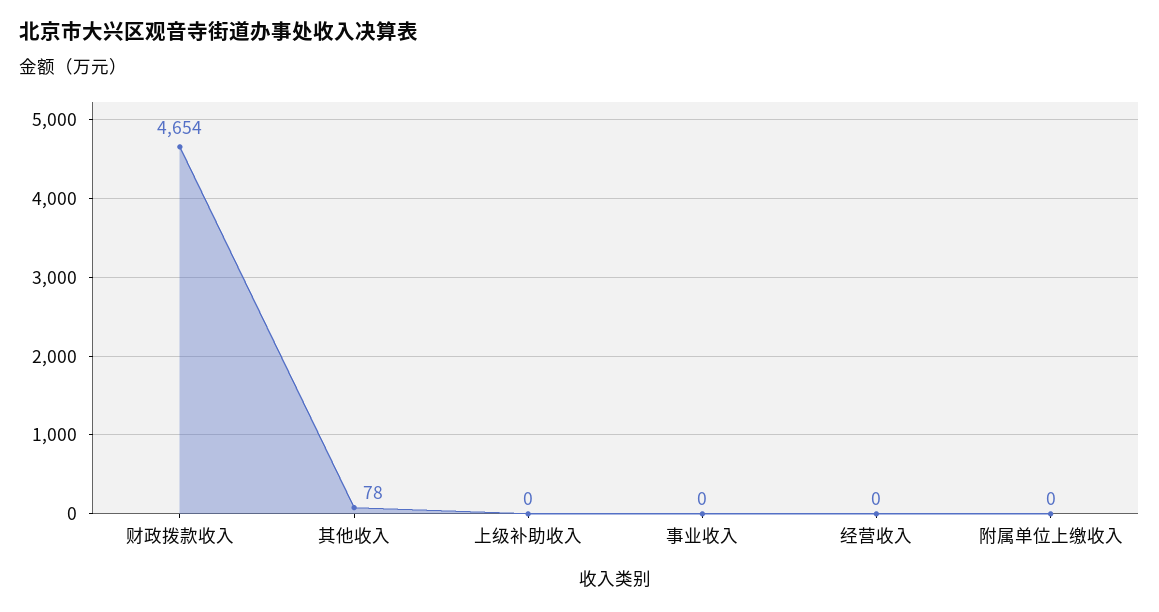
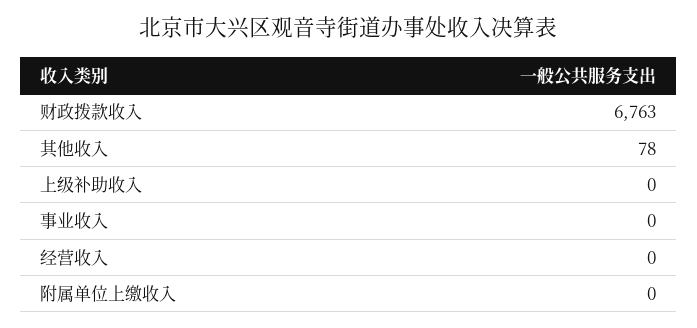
财政拨款收入: 4654 -> 6763

